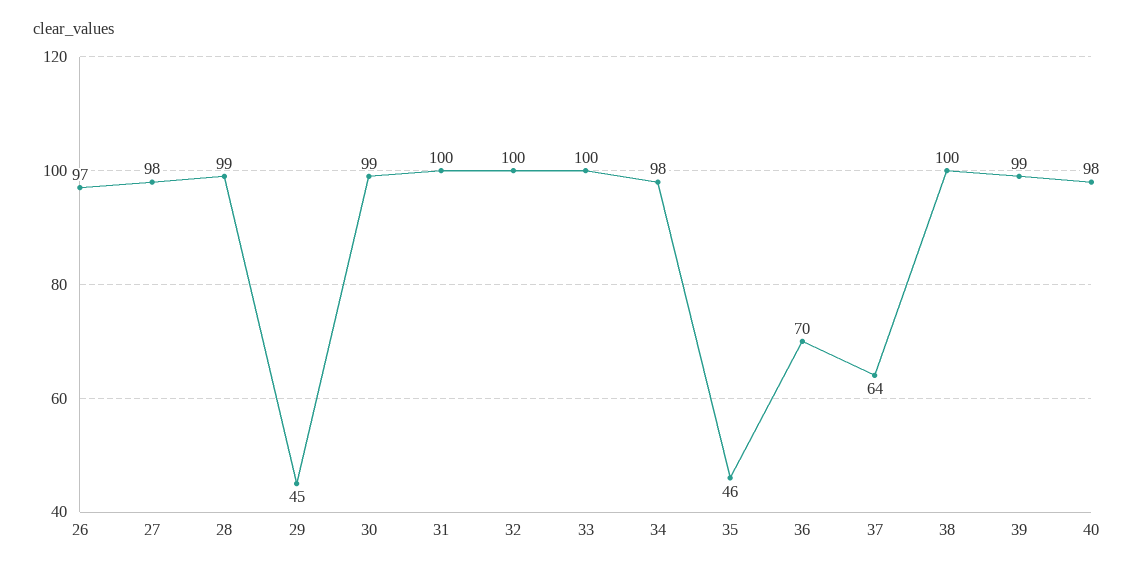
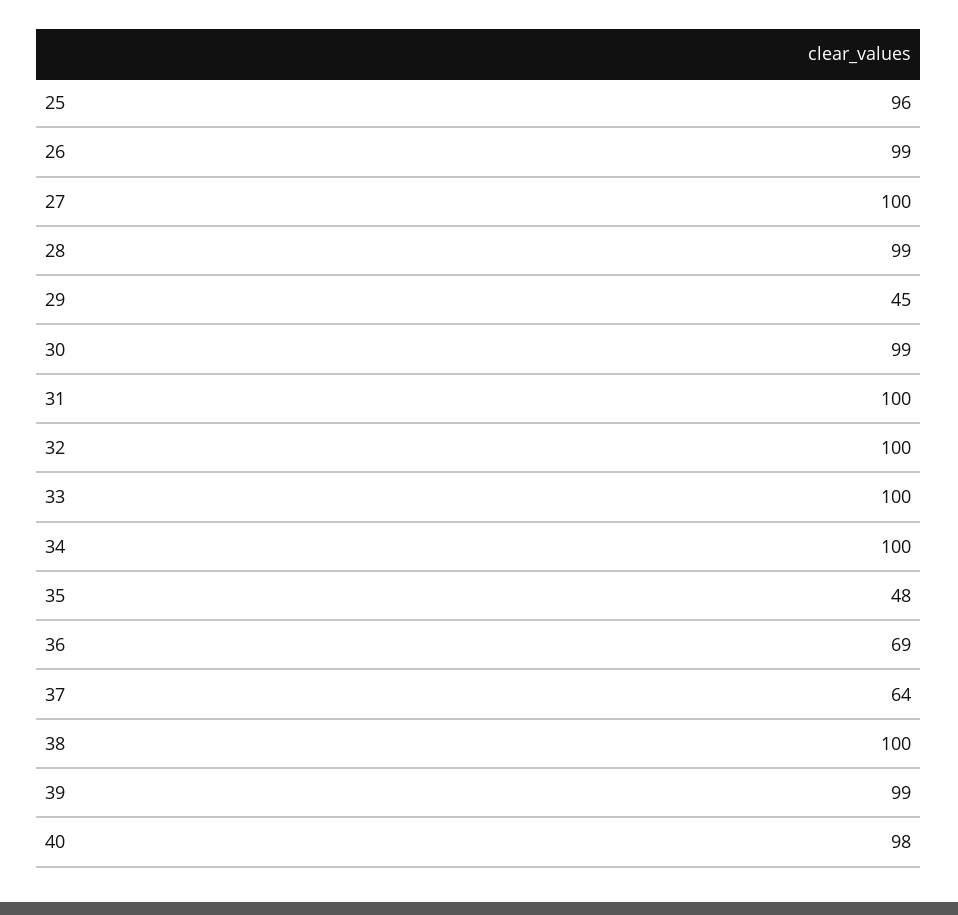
26: 97 -> 99
27: 98 -> 100
34: 98 -> 100
35: 46 -> 48
36: 70 -> 69
25: none -> 96

